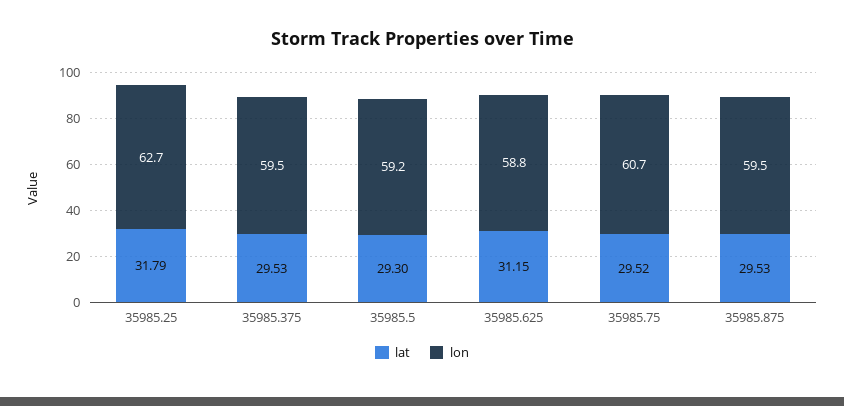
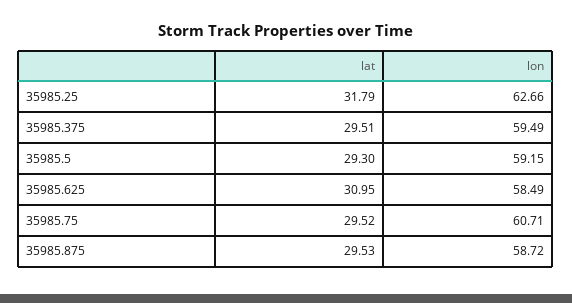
lat, 35985.375: 29.53 -> 29.51
lat, 35985.625: 31.15 -> 30.95
lon, 35985.625: 58.8 -> 58.49
lon, 35985.875: 59.5 -> 58.72

